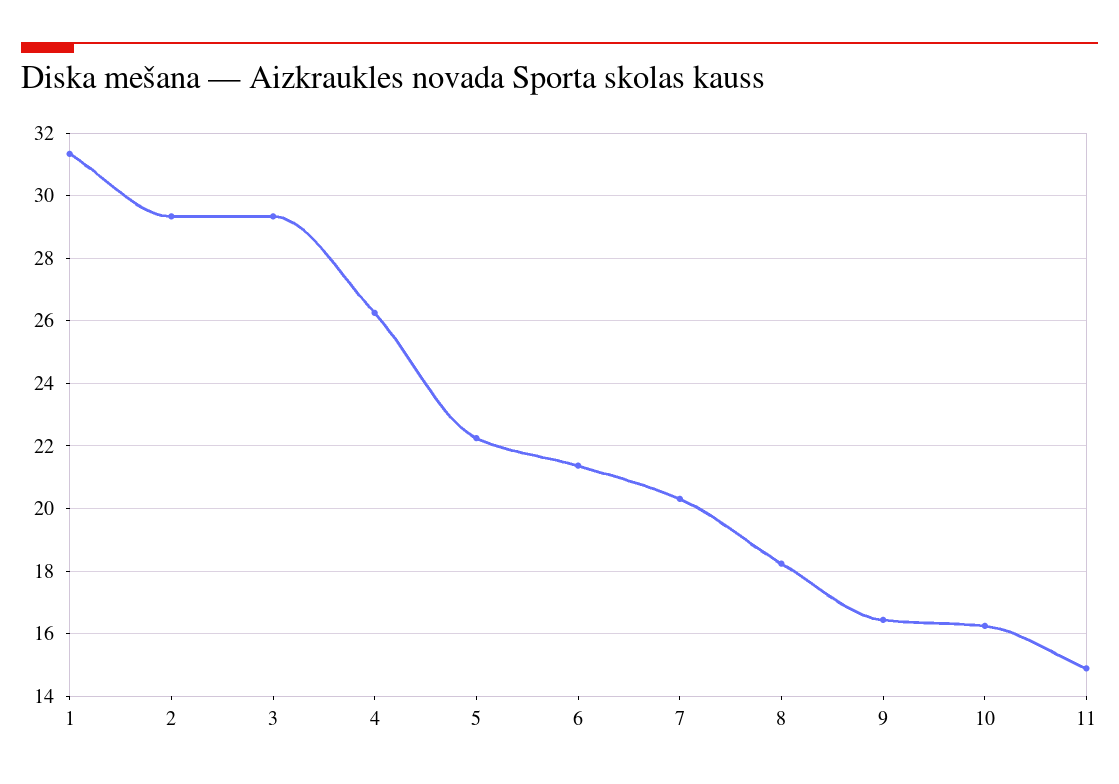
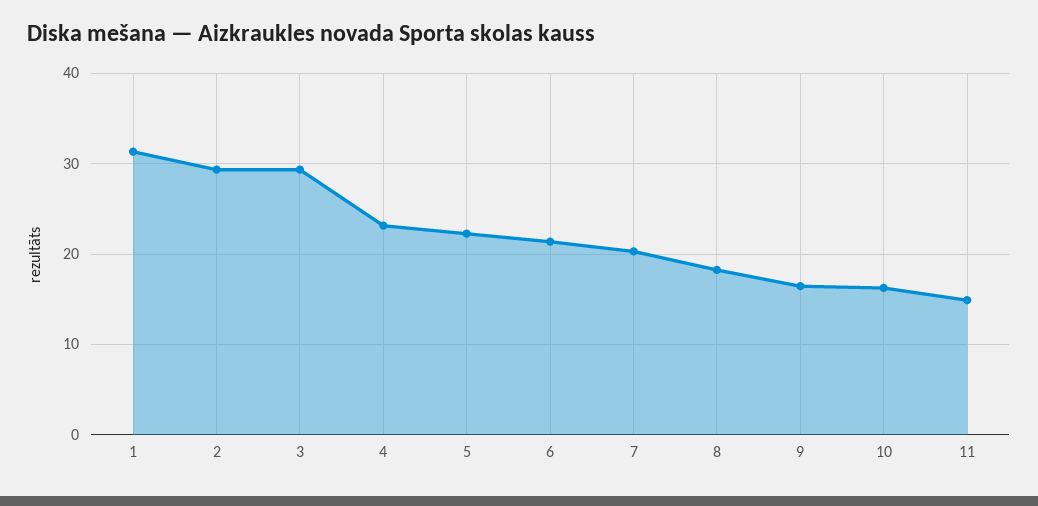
4: 26.2 -> 23

